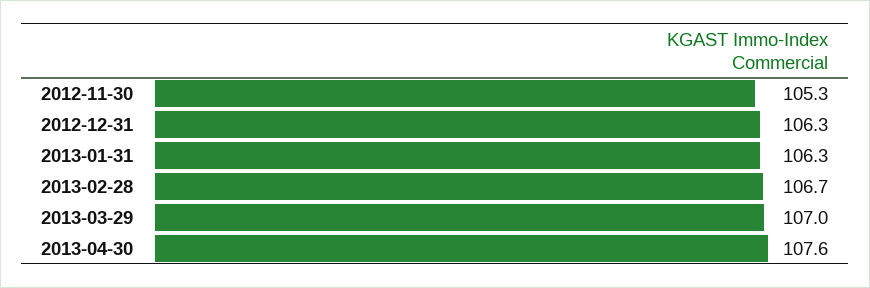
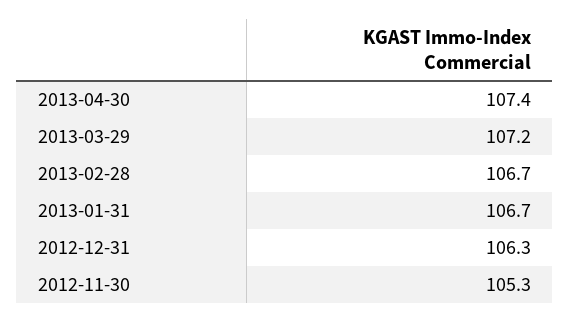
2013-01-31: 106.3 -> 106.7
2013-03-29: 107 -> 107.2
2013-04-30: 107.6 -> 107.4

